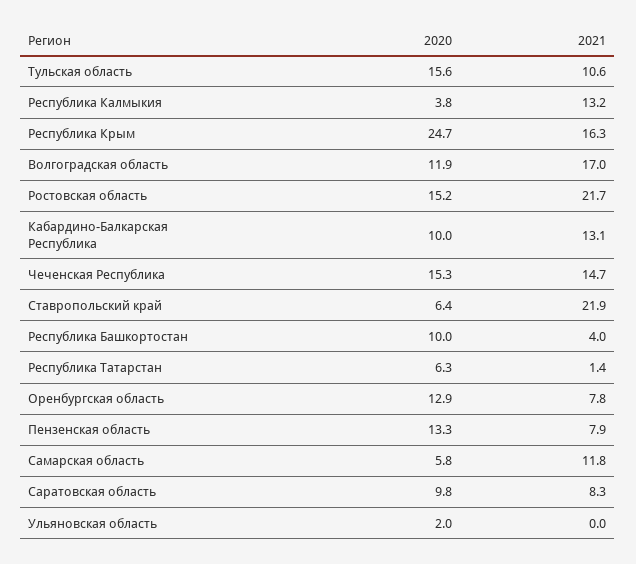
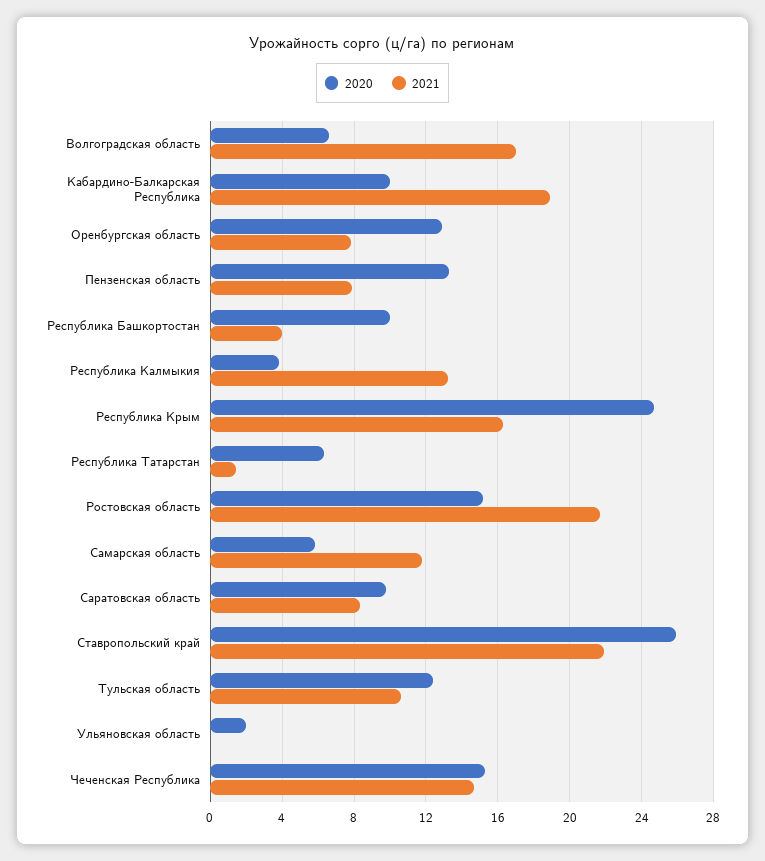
2020, Тульская область: 15.6 -> 12.5
2020, Волгоградская область: 11.9 -> 6.5
2021, Кабардино-Балкарская Республика: 13.1 -> 19
2020, Ставропольский край: 6.4 -> 26

